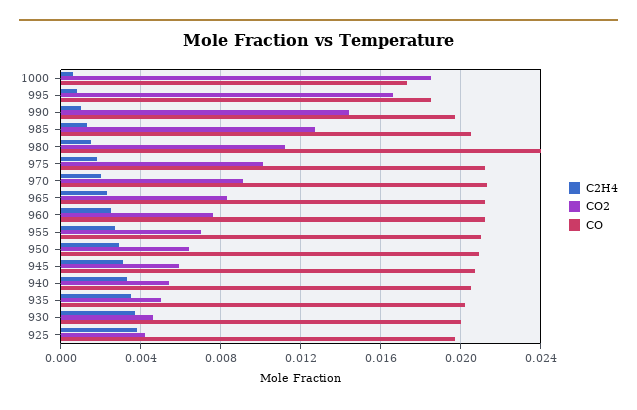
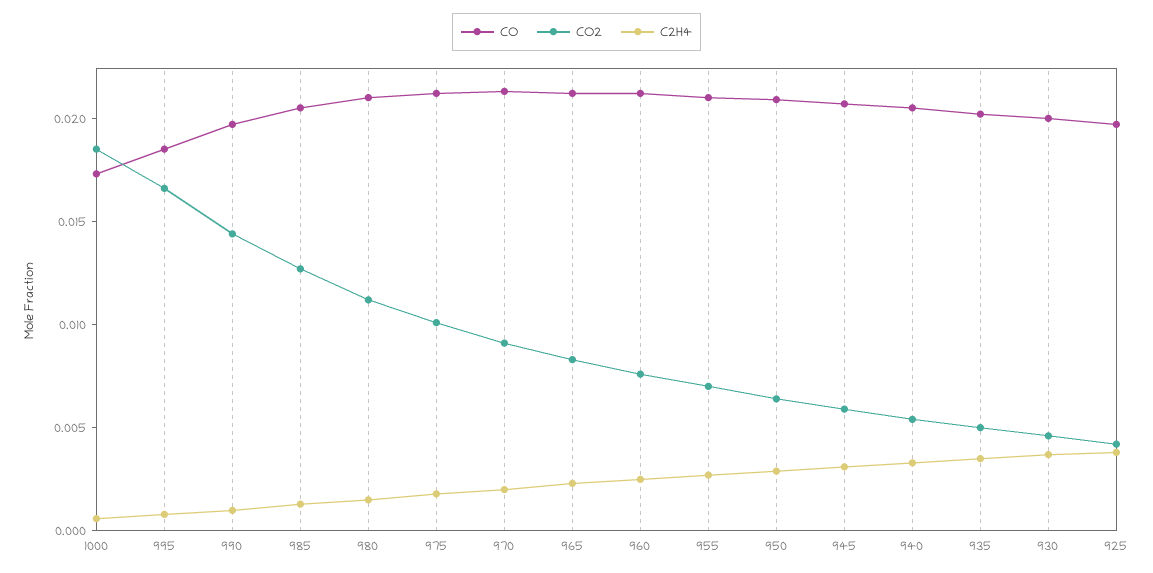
CO, 980: 0.024 -> 0.021

